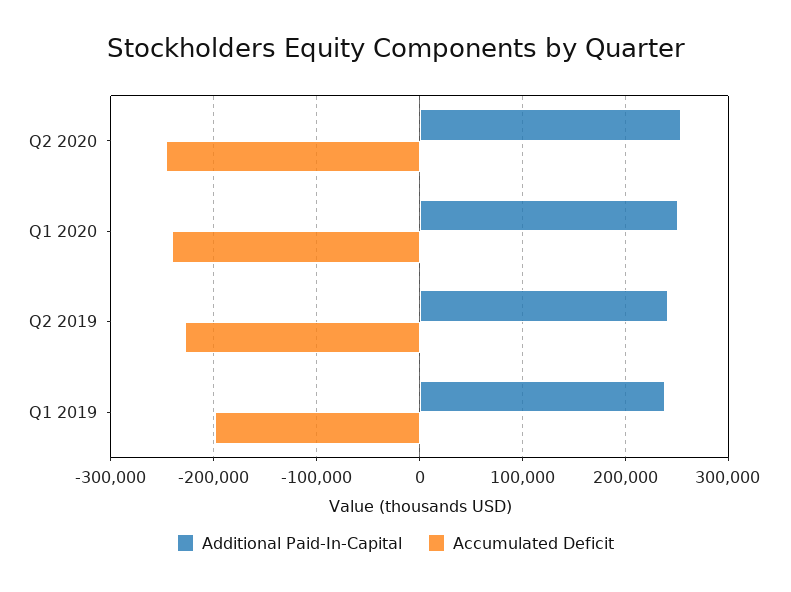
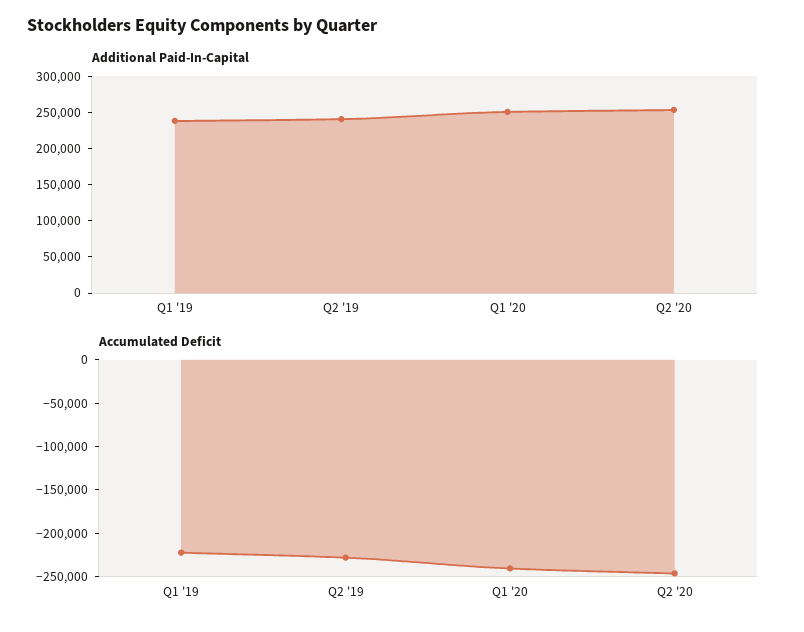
Accumulated Deficit, Q1 2019: -200000 -> -220000

